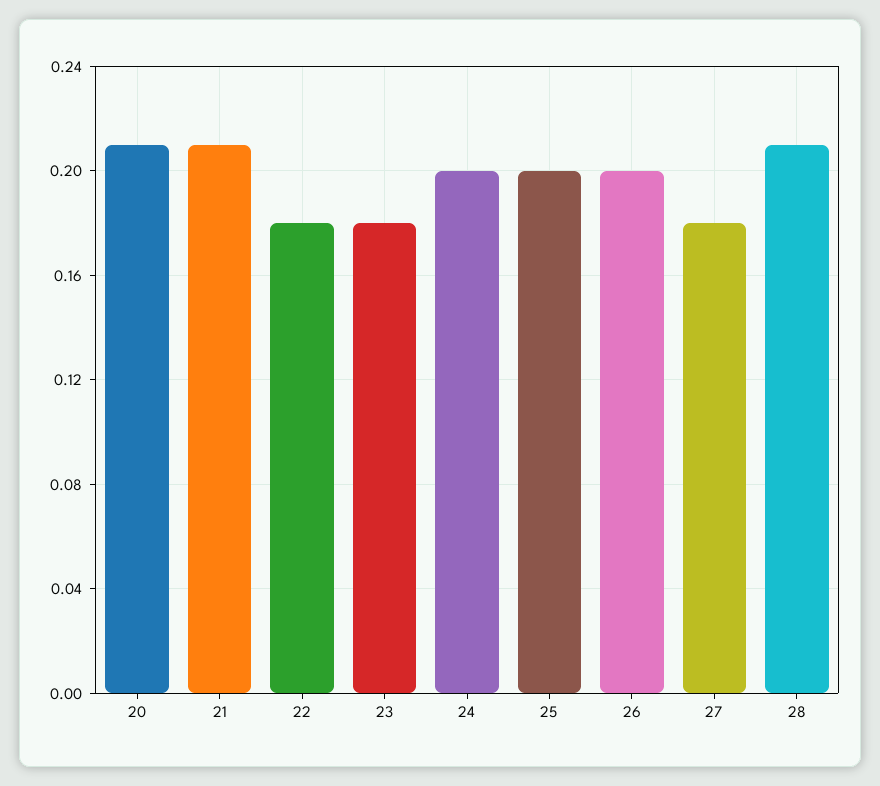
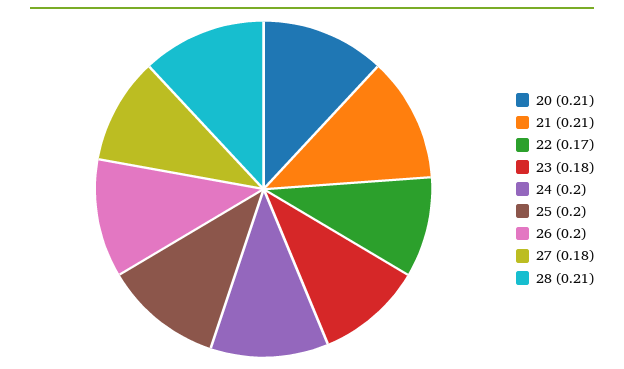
22: 0.18 -> 0.17

